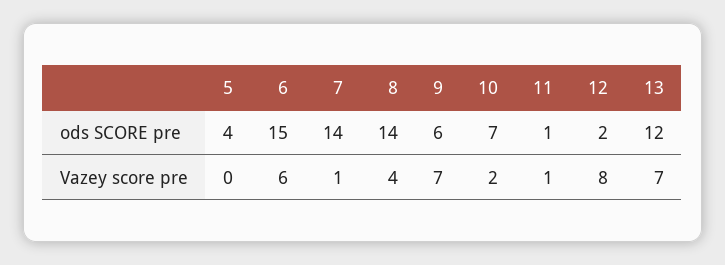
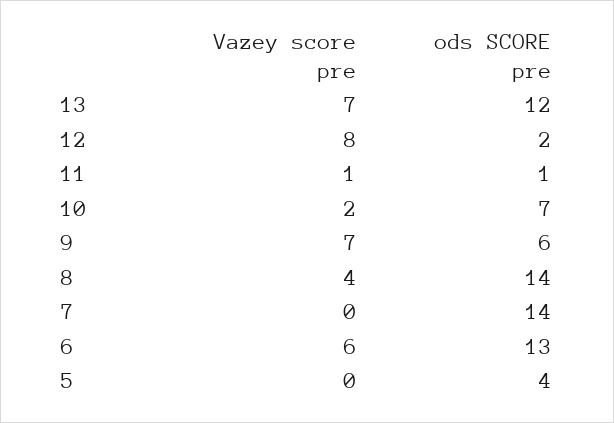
6, ods SCORE pre: 15 -> 13
7, Vazey score pre: 1 -> 0

